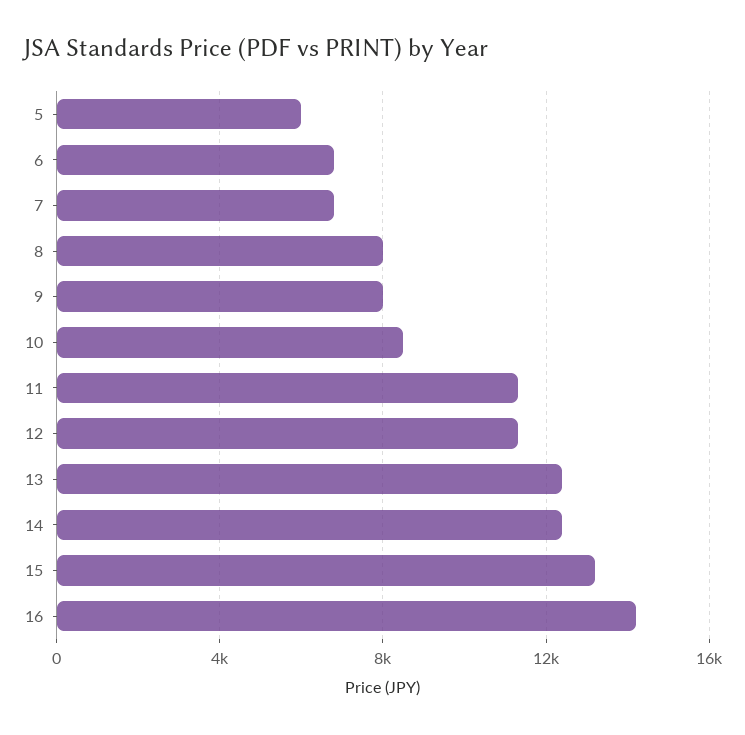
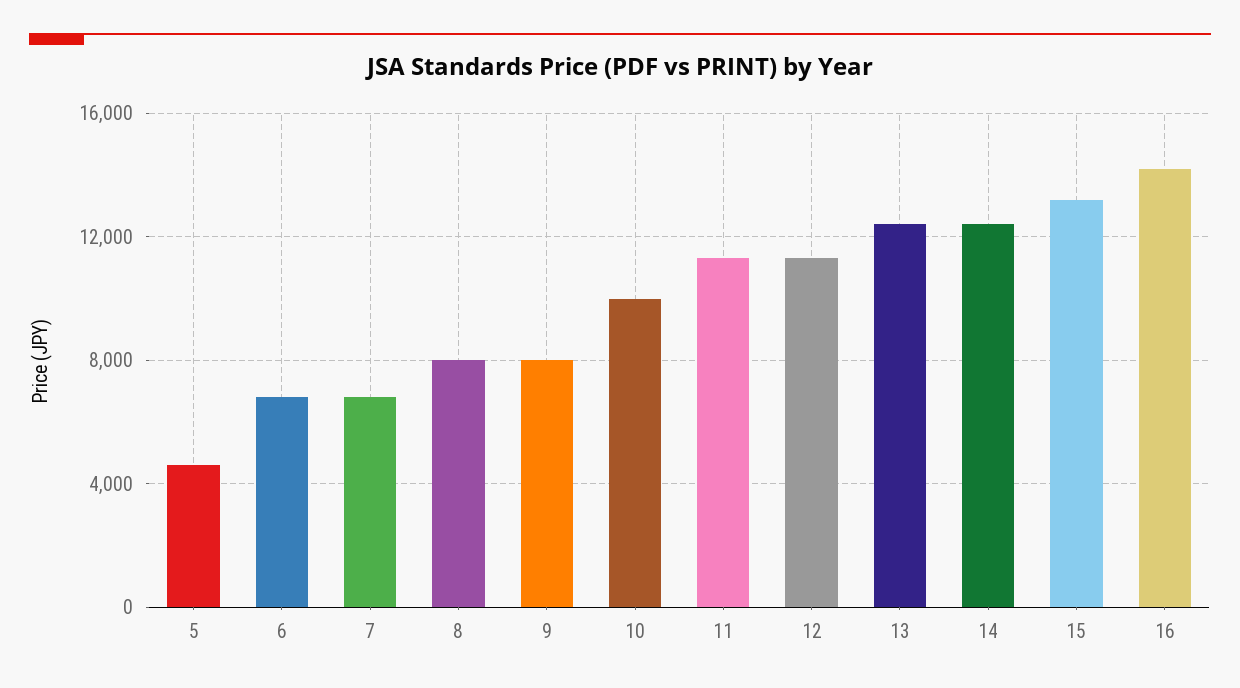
5: 6000 -> 4500
10: 8500 -> 10000

